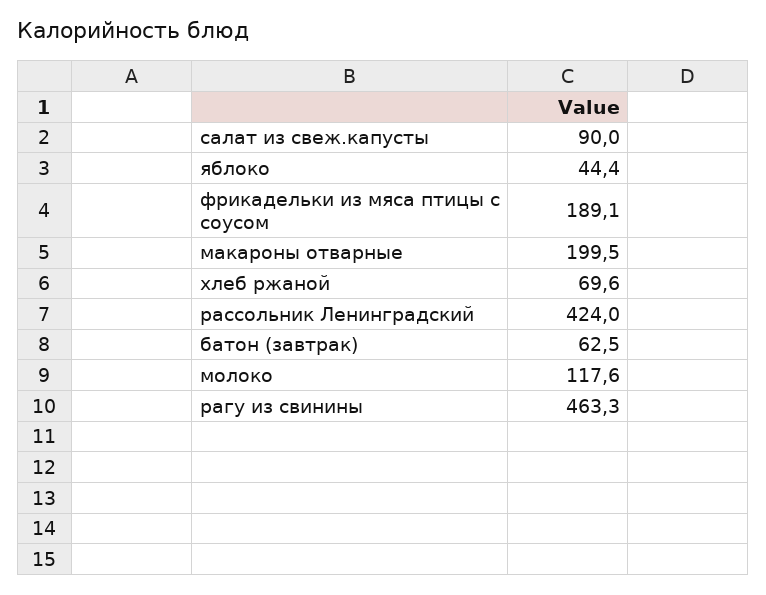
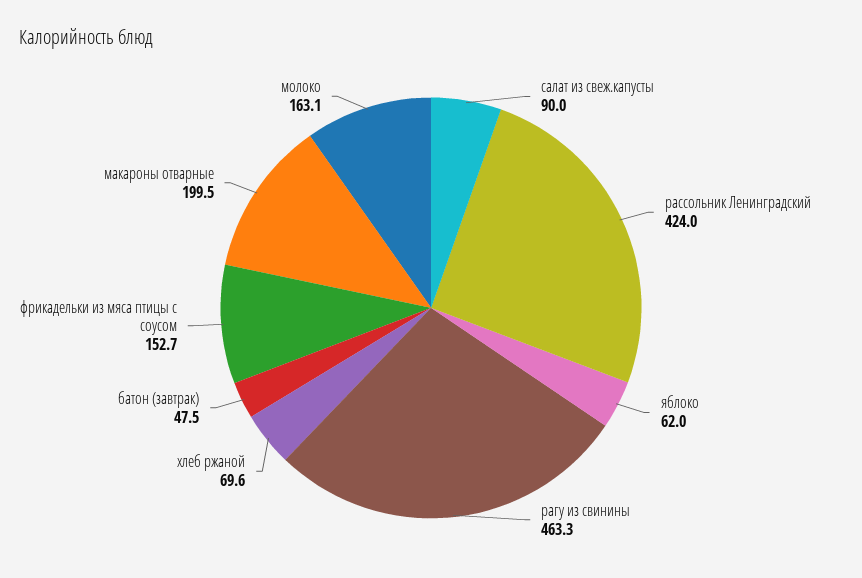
яблоко: 44.4 -> 62
фрикадельки из мяса птицы с соусом: 189.1 -> 152.7
батон (завтрак): 62.5 -> 47.5
молоко: 117.6 -> 163.1

